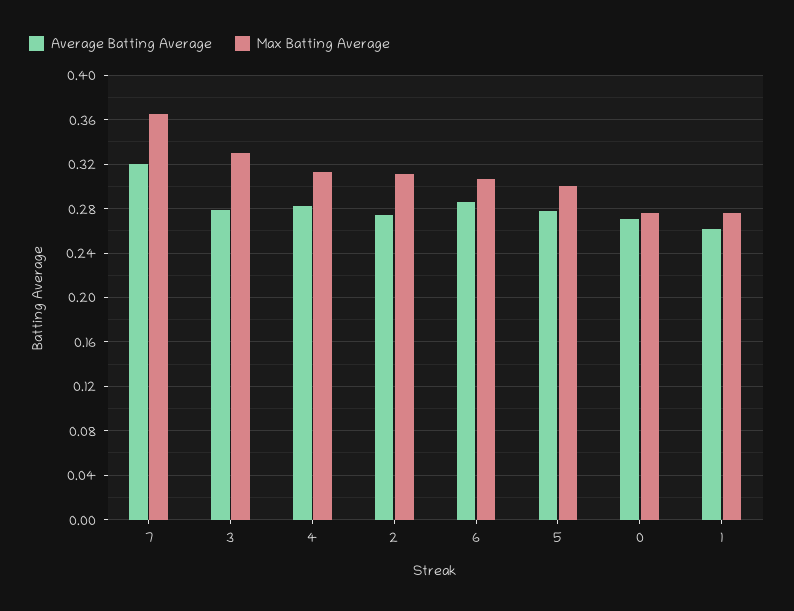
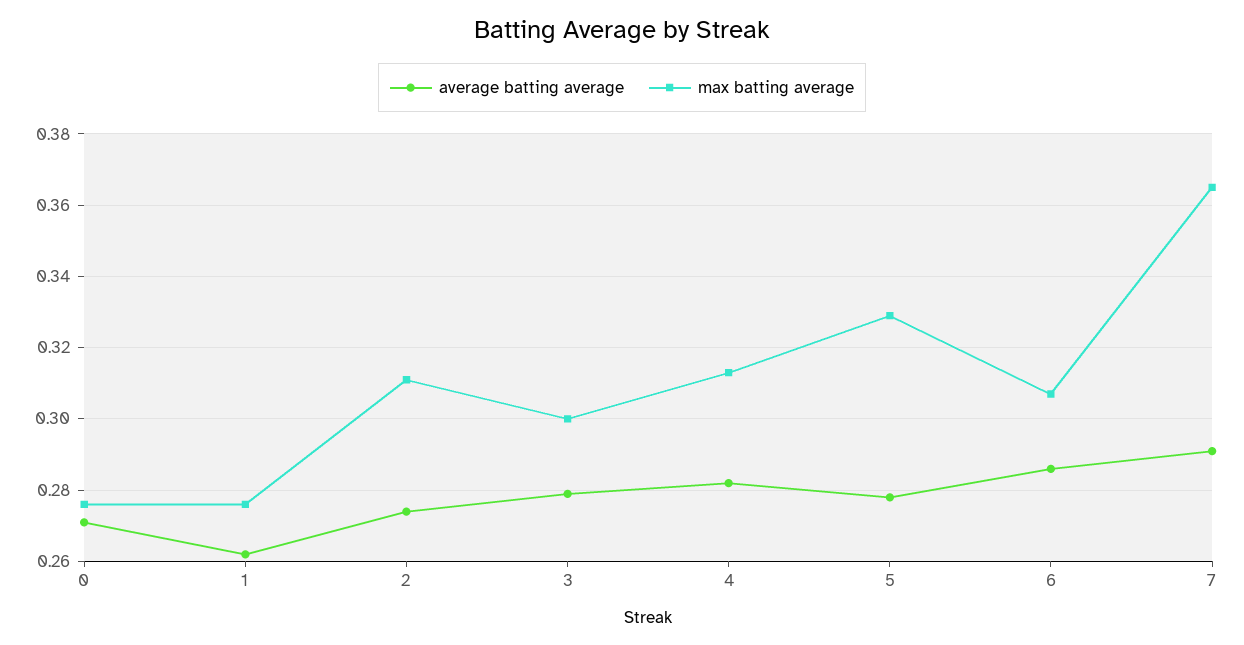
Average Batting Average, 7: 0.32 -> 0.29
Max Batting Average, 3: 0.33 -> 0.3
Max Batting Average, 5: 0.3 -> 0.33

